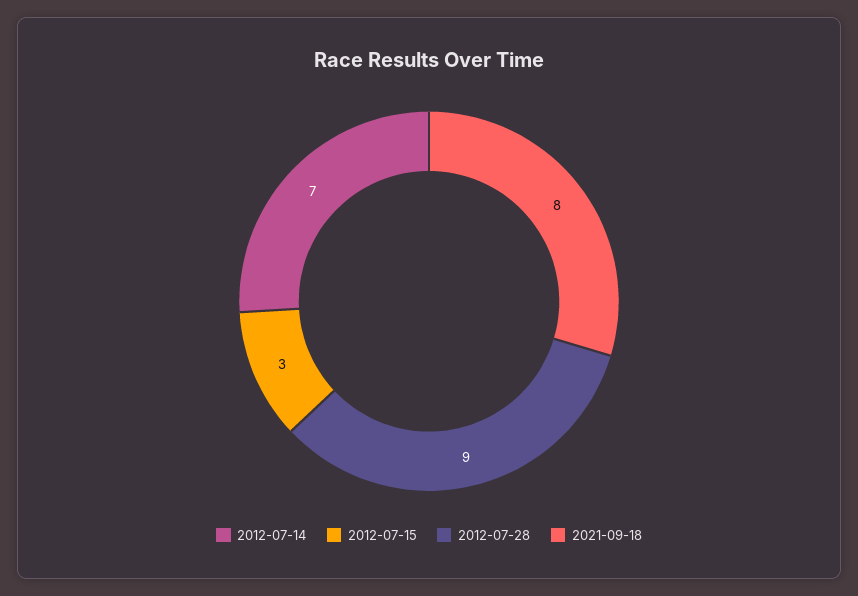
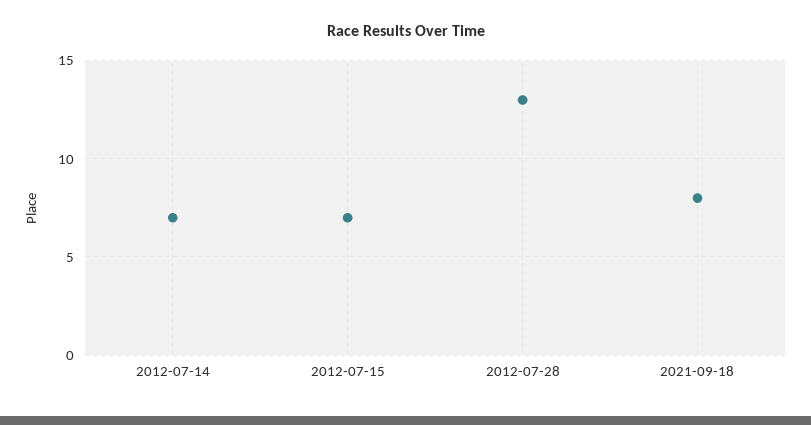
2012-07-15: 3 -> 7
2012-07-28: 9 -> 13

